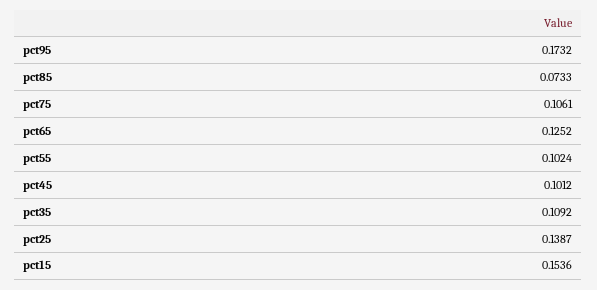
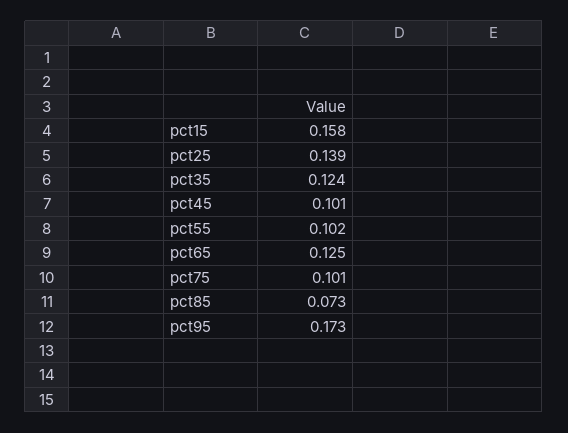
pct75: 0.1061 -> 0.101
pct35: 0.1092 -> 0.124
pct15: 0.1536 -> 0.158

